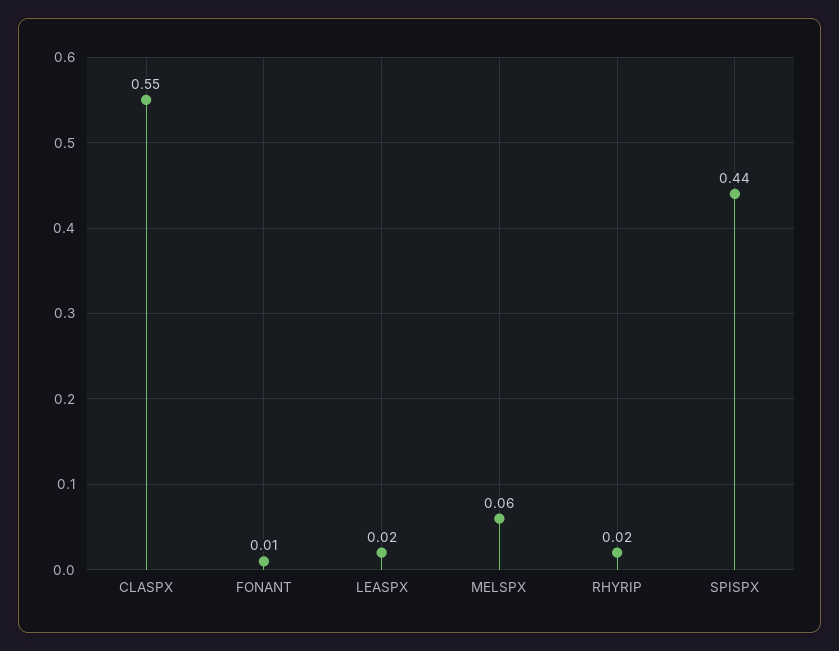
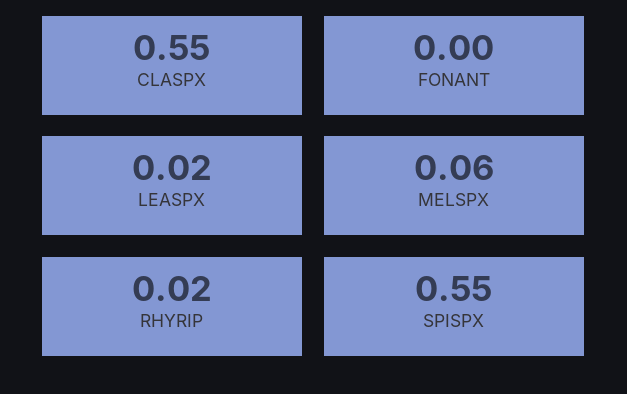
FONANT: 0.01 -> 0
SPISPX: 0.44 -> 0.55

